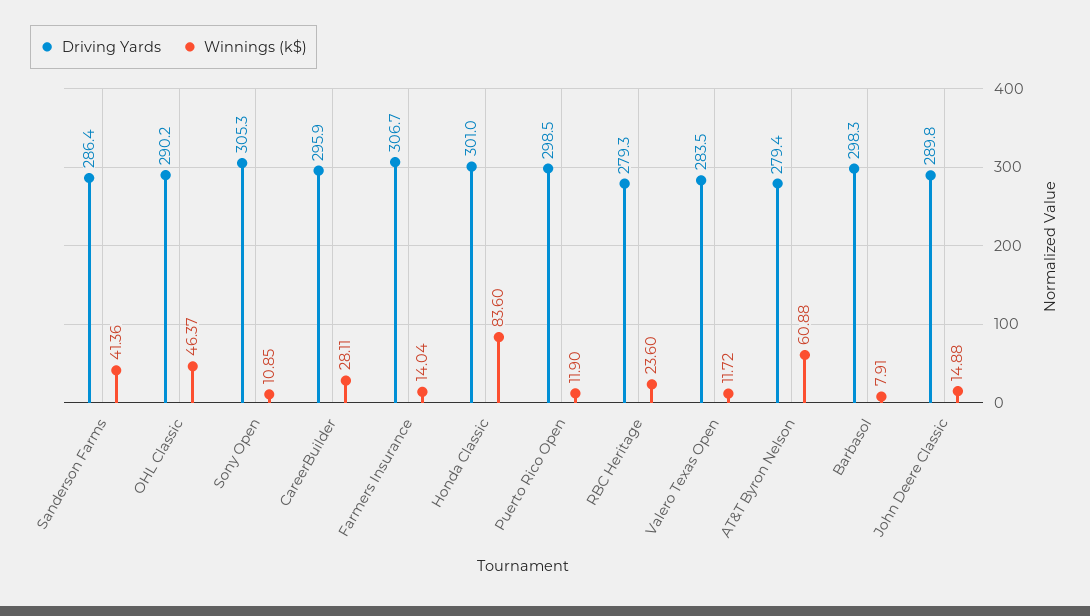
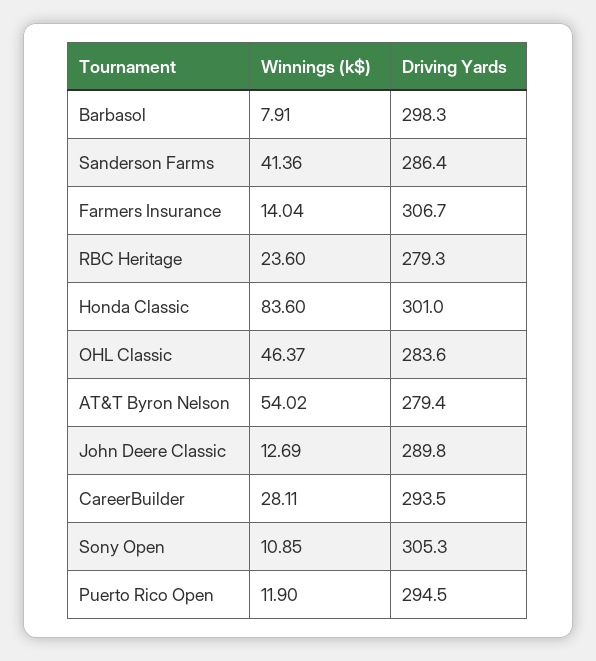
Driving Yards, OHL Classic: 290.2 -> 283.6
Driving Yards, CareerBuilder: 295.9 -> 293.5
Driving Yards, Puerto Rico Open: 298.5 -> 294.5
Driving Yards, Valero Texas Open: 283.5 -> none
Winnings (k$), Valero Texas Open: 11.72 -> none
Winnings (k$), AT&T Byron Nelson: 60.88 -> 54.02
Winnings (k$), John Deere Classic: 14.88 -> 12.69

